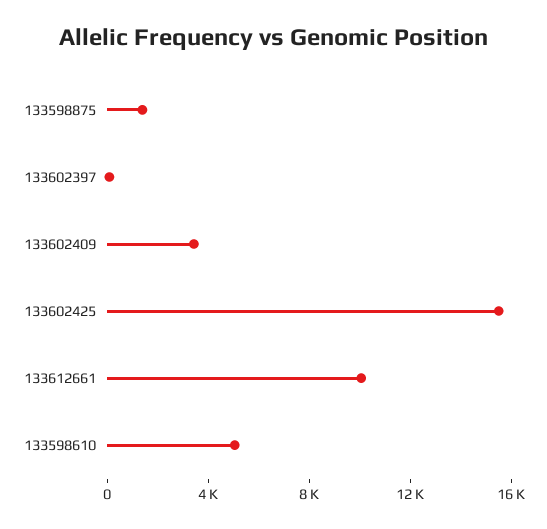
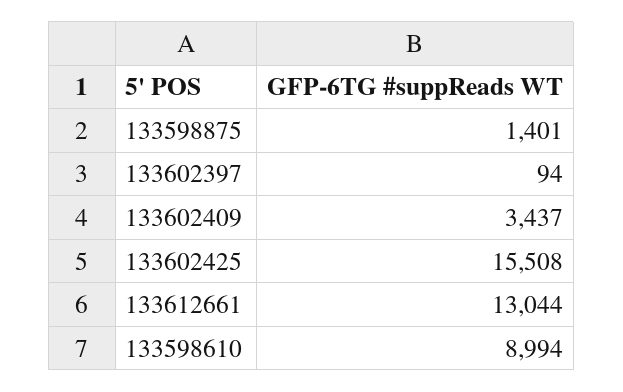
133612661: 10000 -> 13044
133598610: 5000 -> 8994

